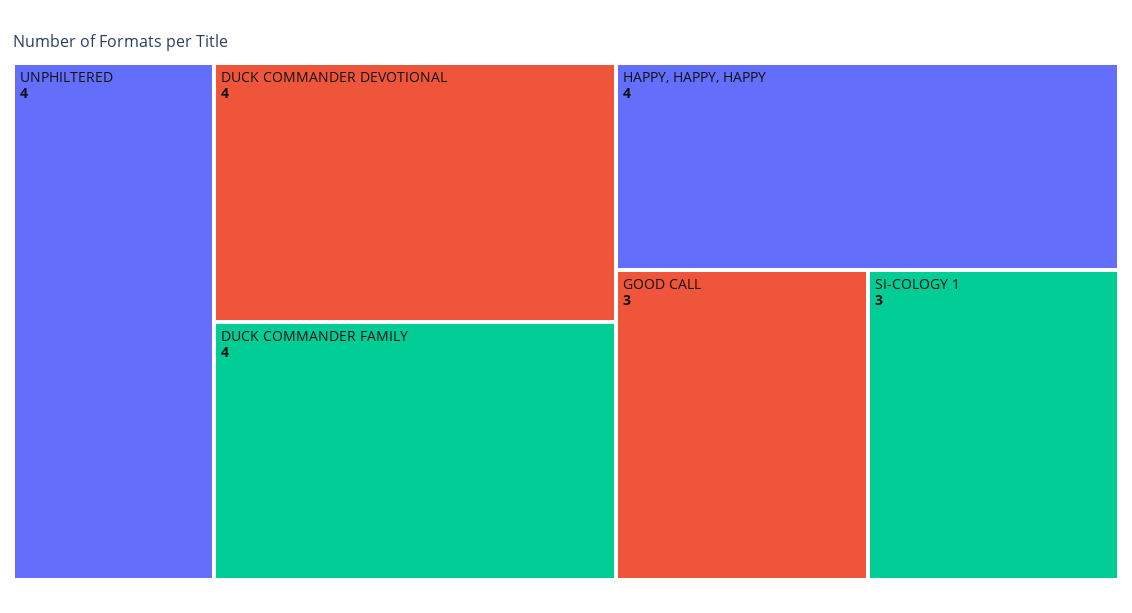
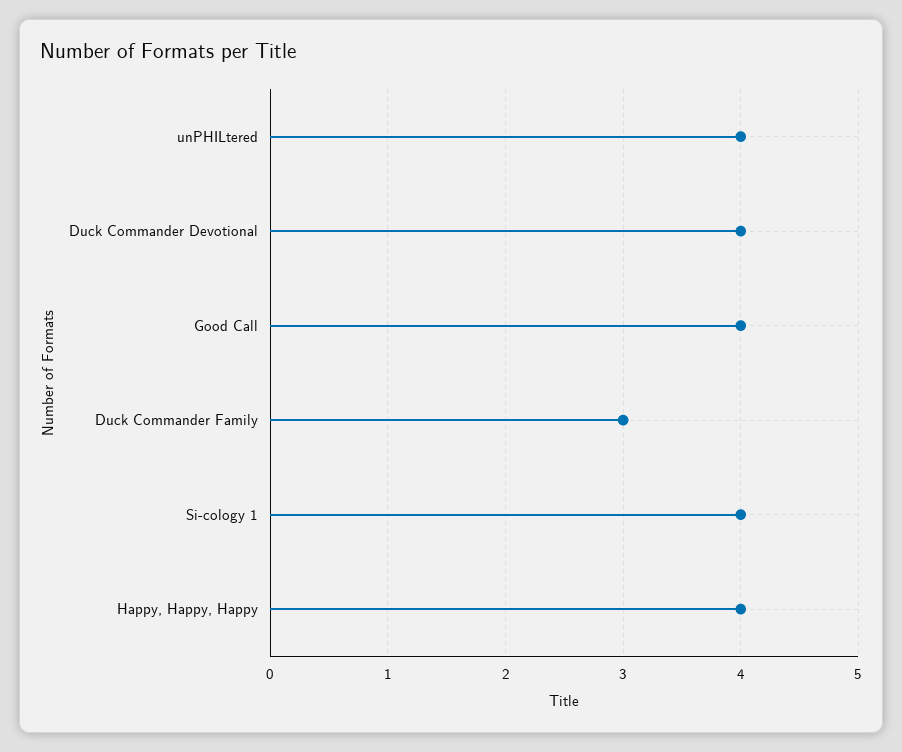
DUCK COMMANDER FAMILY: 4 -> 3
GOOD CALL: 3 -> 4
SI-COLOGY 1: 3 -> 4

